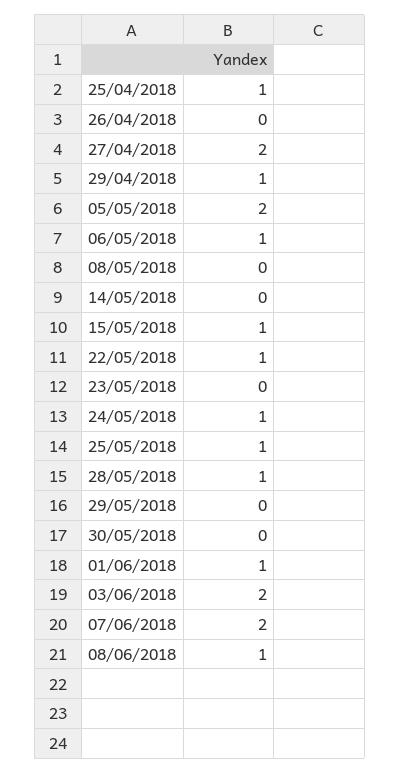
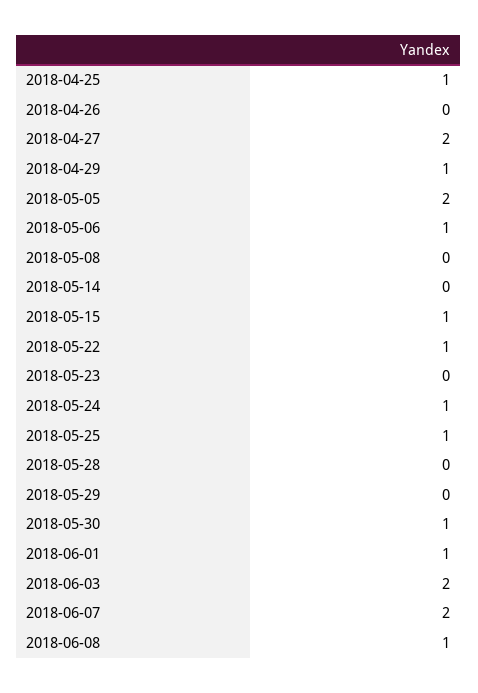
28/05/2018: 1 -> 0
30/05/2018: 0 -> 1

